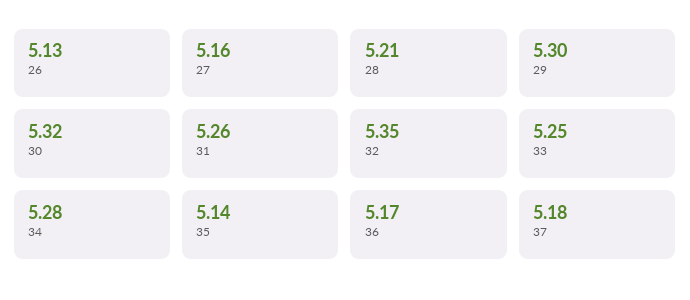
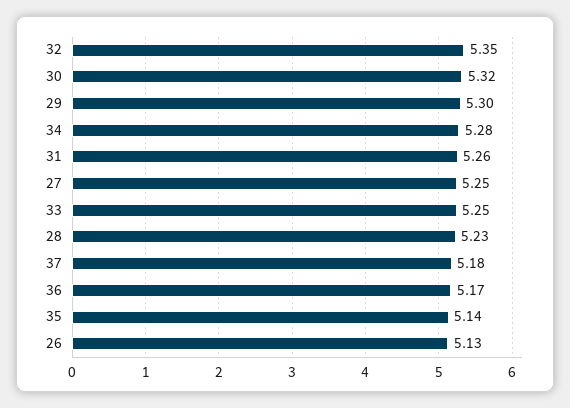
27: 5.16 -> 5.25
28: 5.21 -> 5.23

